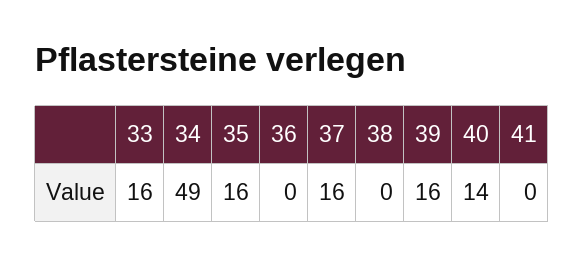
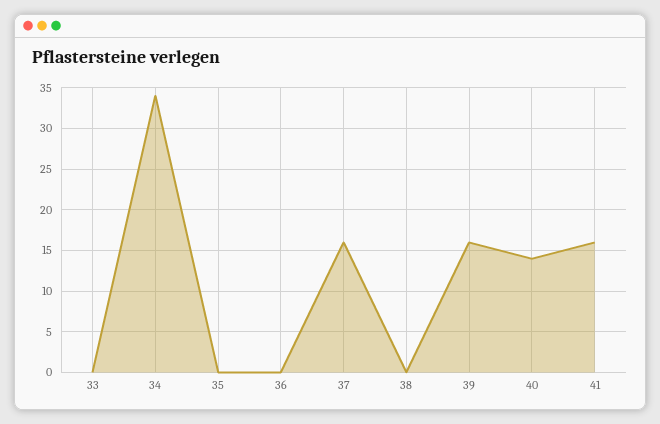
33: 16 -> 0
34: 49 -> 34
35: 16 -> 0
41: 0 -> 16

